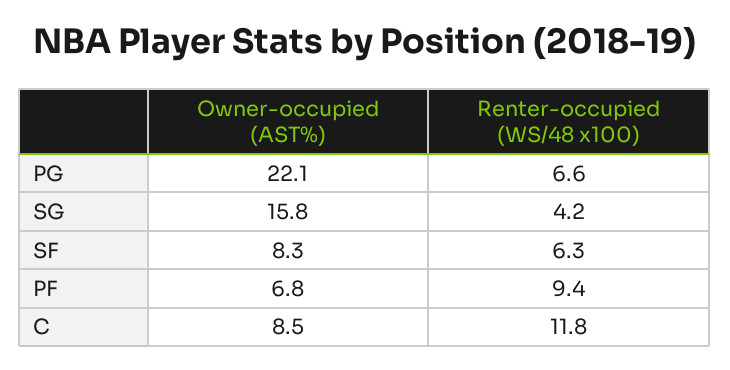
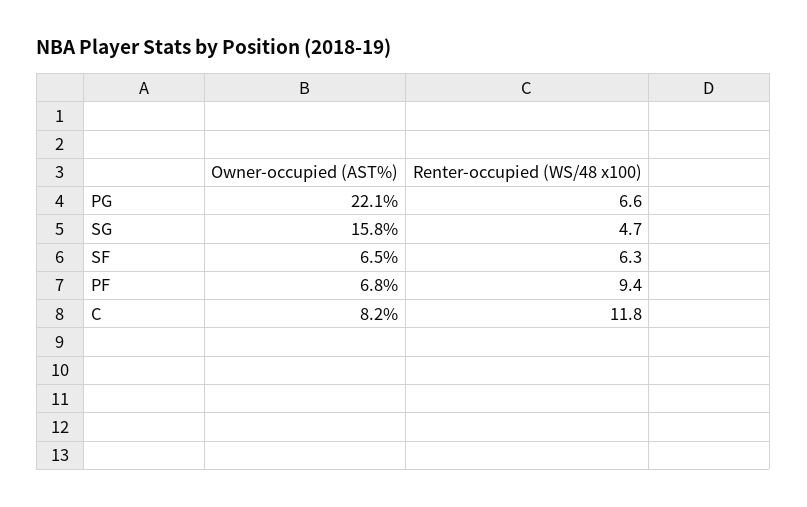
Renter-occupied (WS/48 x100), SG: 4.2 -> 4.7
Owner-occupied (AST%), SF: 8.3 -> 6.5
Owner-occupied (AST%), C: 8.5 -> 8.2

